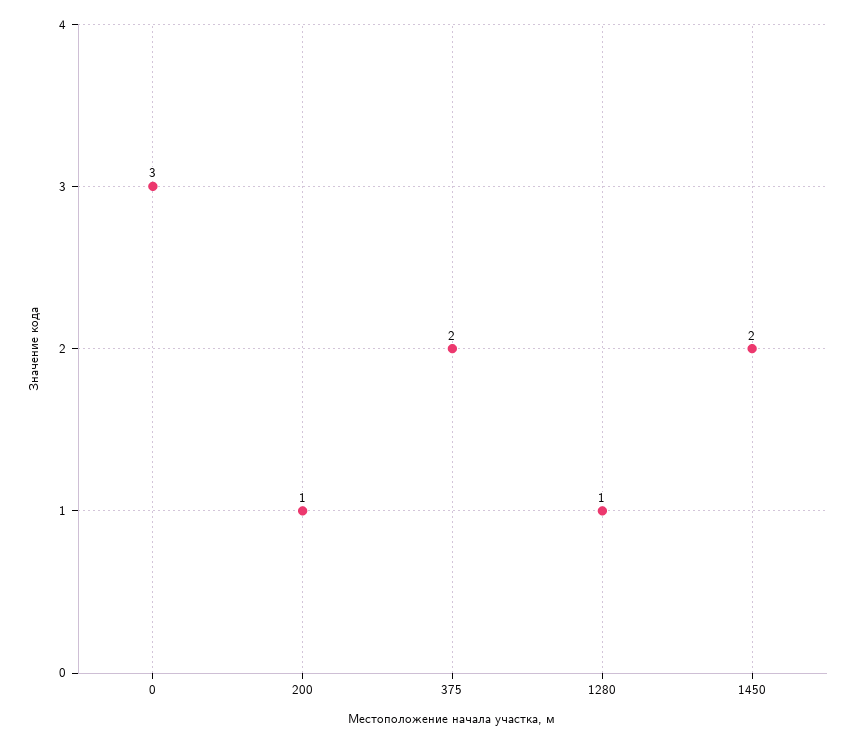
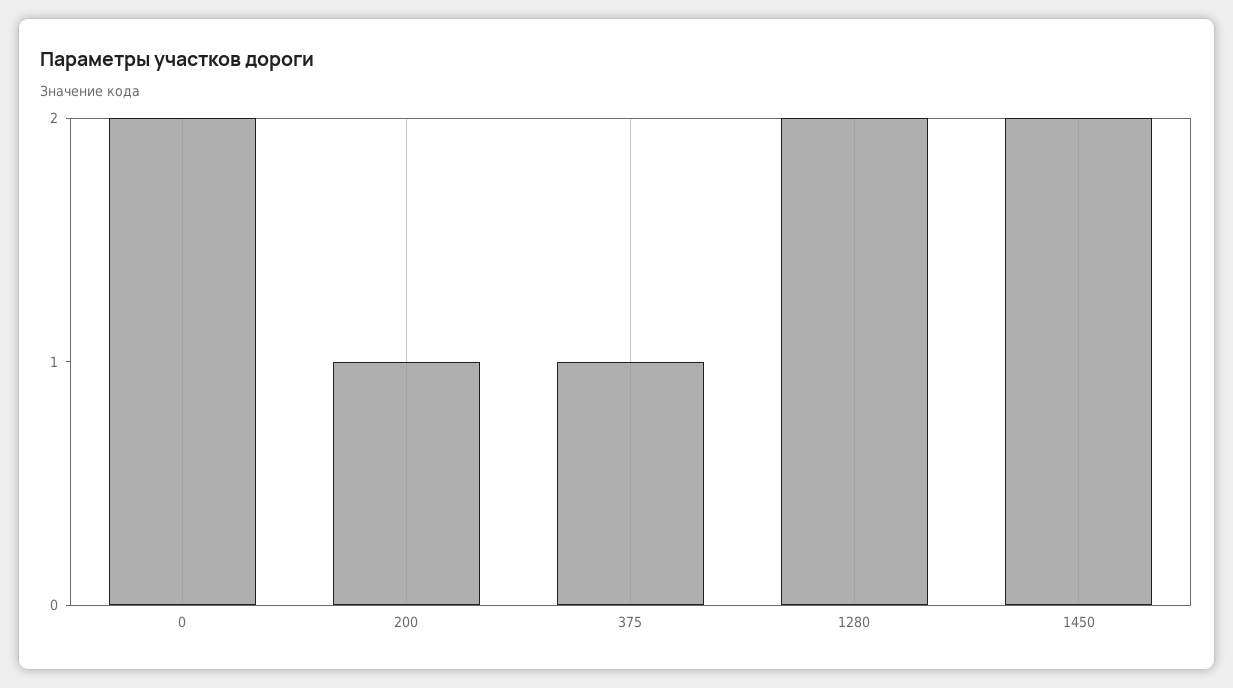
0: 3 -> 2
375: 2 -> 1
1280: 1 -> 2

